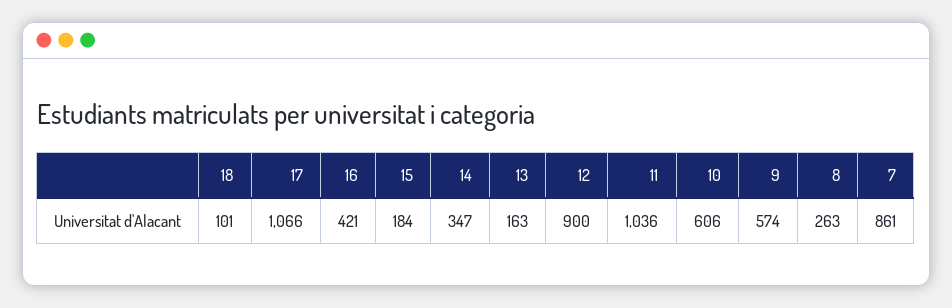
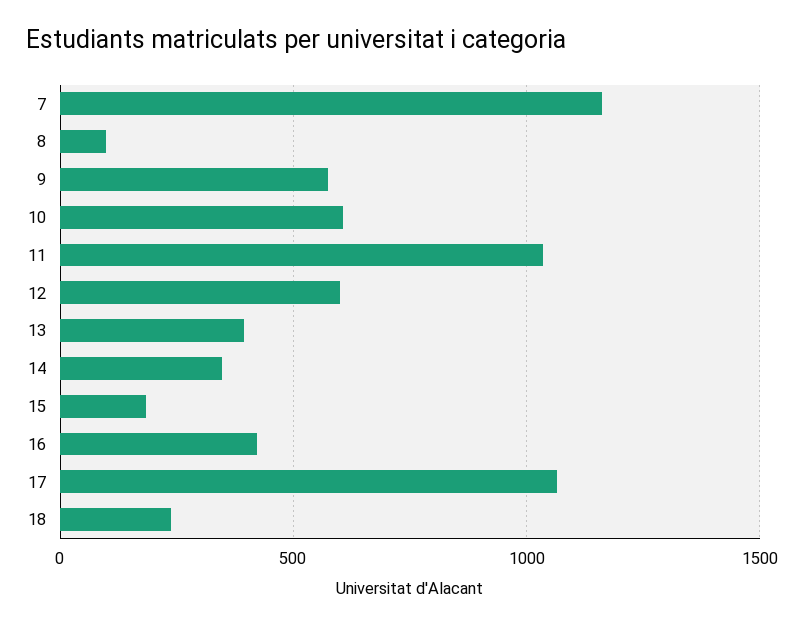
18: 101 -> 250
13: 163 -> 400
12: 900 -> 600
8: 263 -> 100
7: 861 -> 1150

